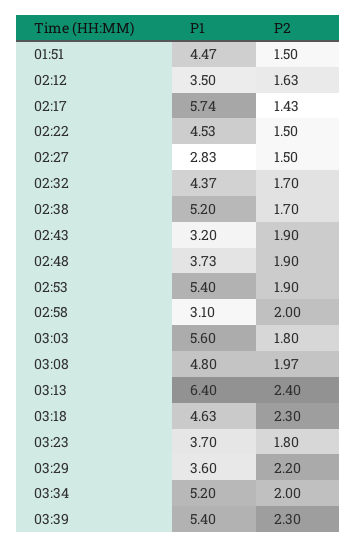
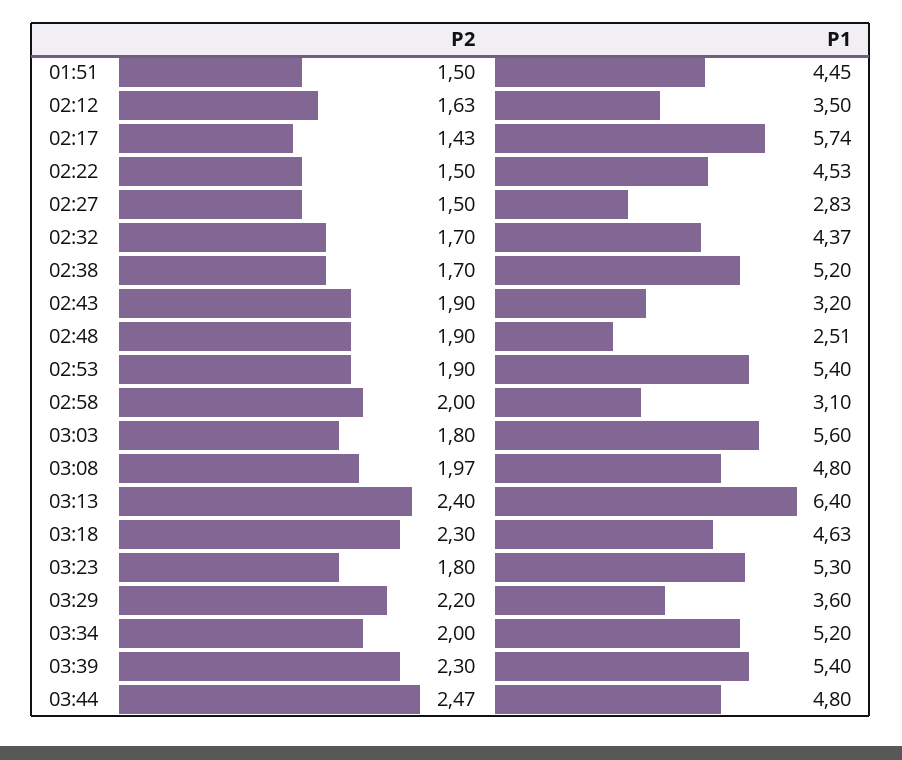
P1, 01:51: 4.47 -> 4.45
P1, 02:48: 3.73 -> 2.51
P1, 03:23: 3.7 -> 5.3
P2, 03:44: none -> 2.47
P1, 03:44: none -> 4.8

